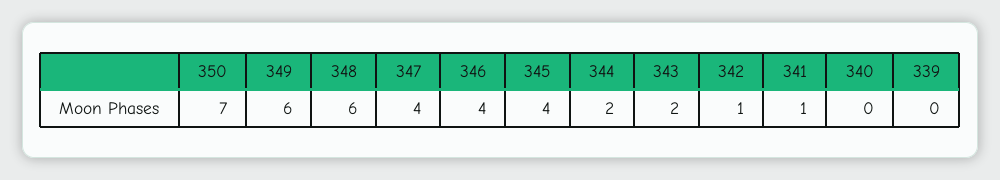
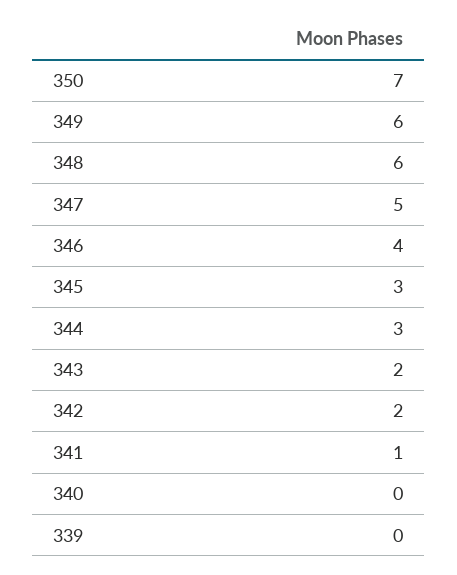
347: 4 -> 5
345: 4 -> 3
344: 2 -> 3
342: 1 -> 2

